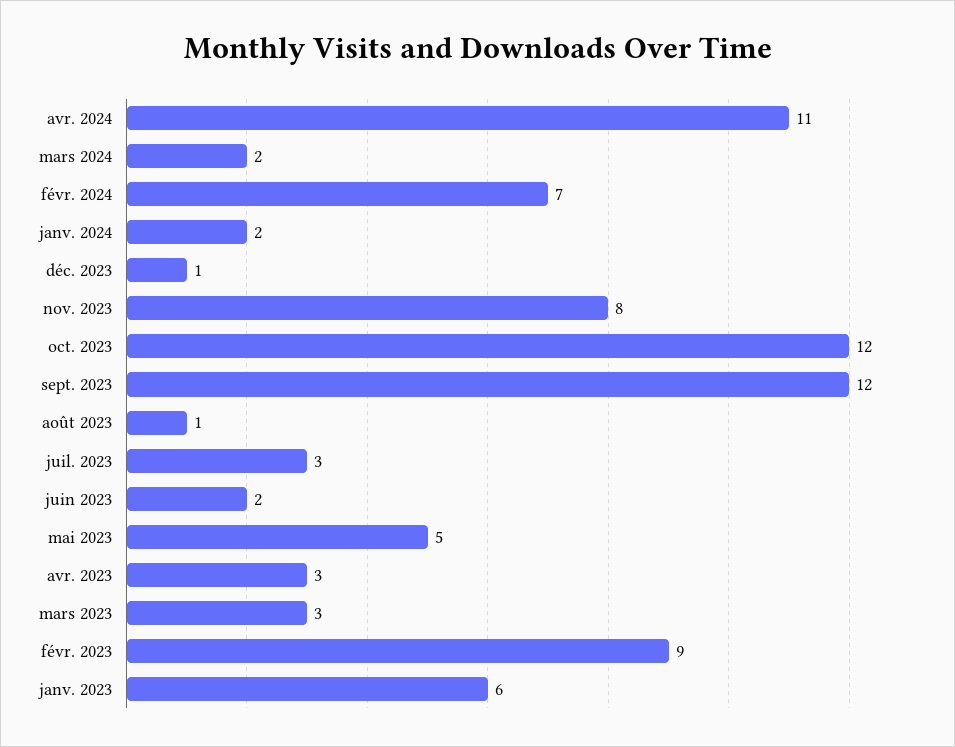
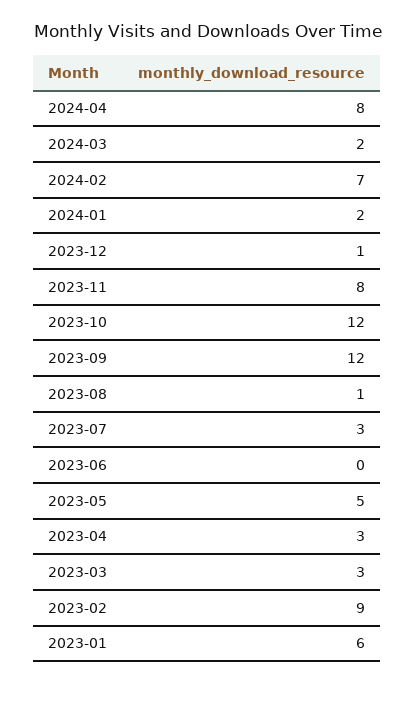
avr. 2024: 11 -> 8
juin 2023: 2 -> 0

